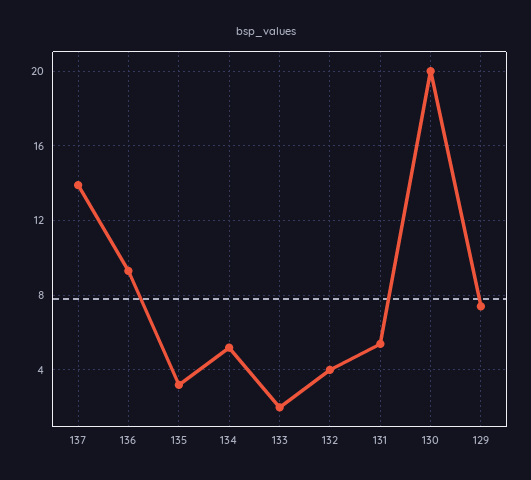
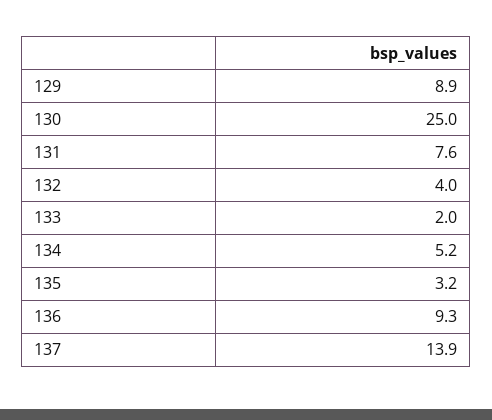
131: 5.5 -> 7.6
130: 20 -> 25
129: 7.5 -> 8.9

